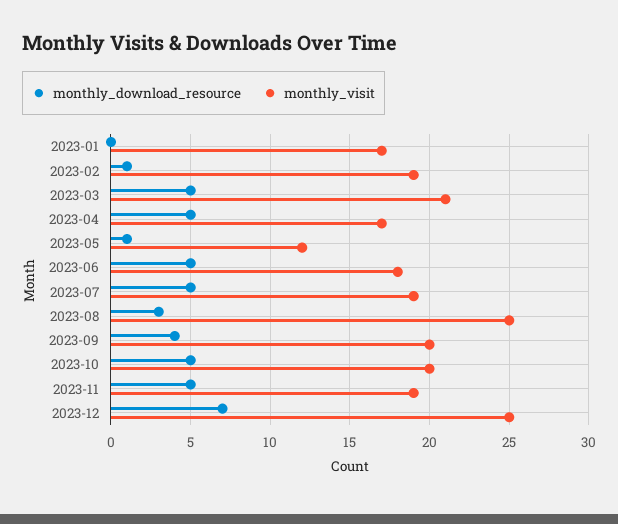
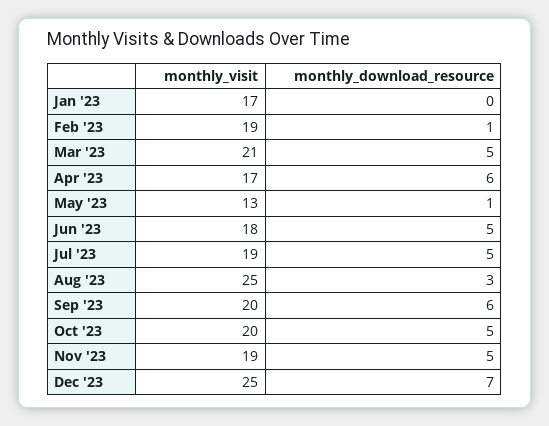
monthly_download_resource, 2023-04: 5 -> 6
monthly_visit, 2023-05: 12 -> 13
monthly_download_resource, 2023-09: 4 -> 6

